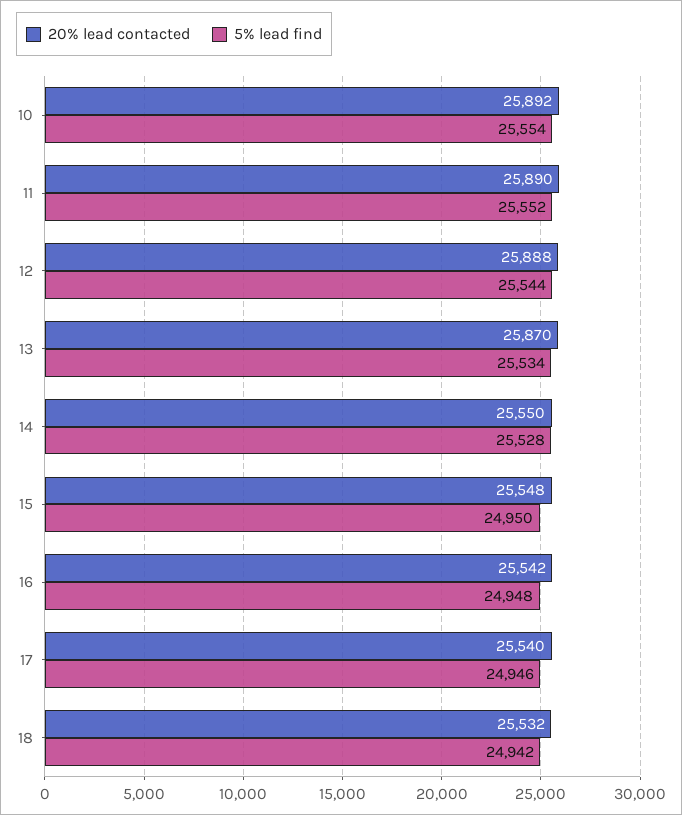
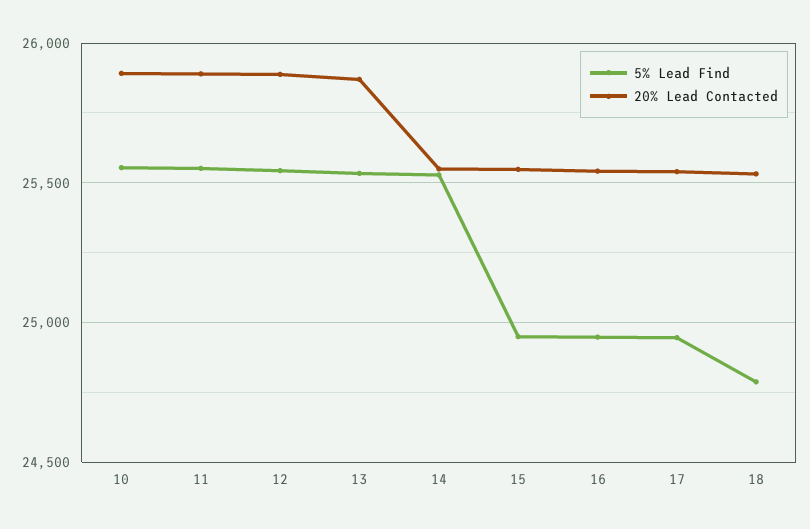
5% lead find, 18: 24942 -> 24800

